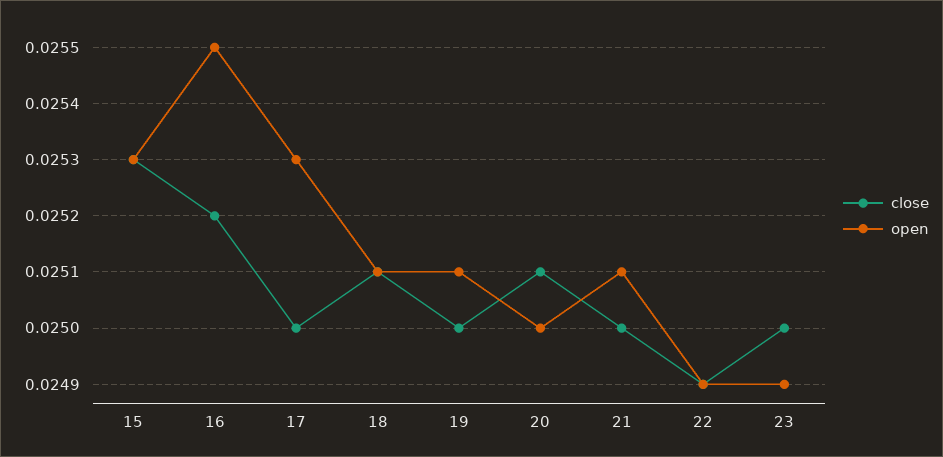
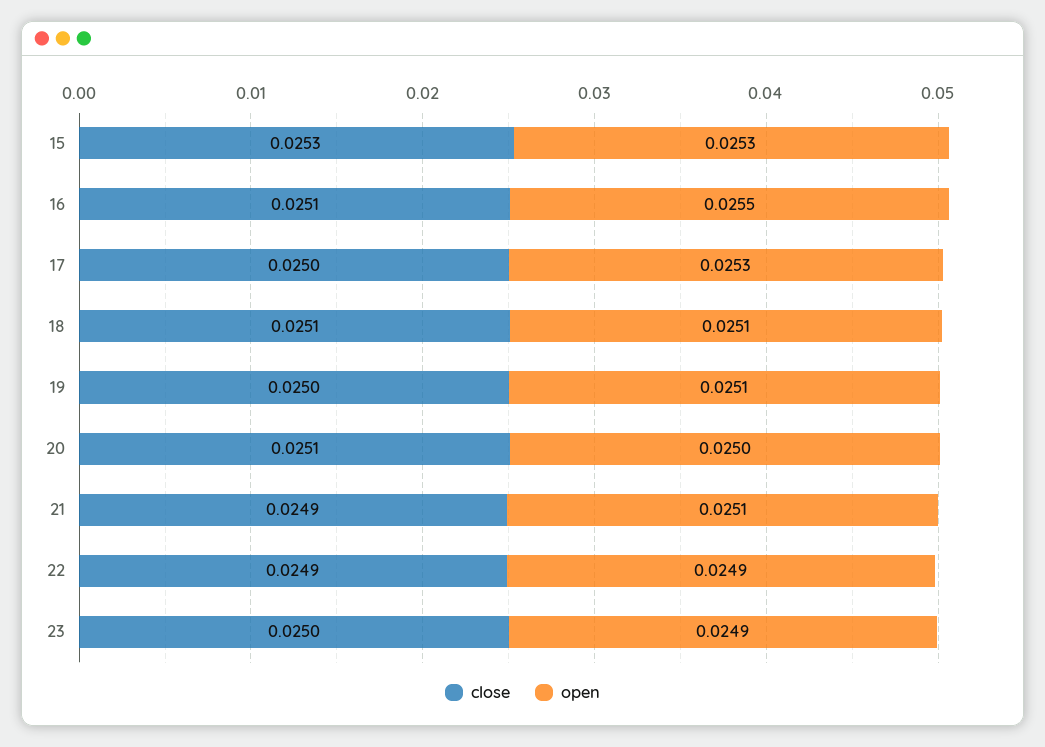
close, 16: 0.0252 -> 0.0251
close, 21: 0.025 -> 0.0249

